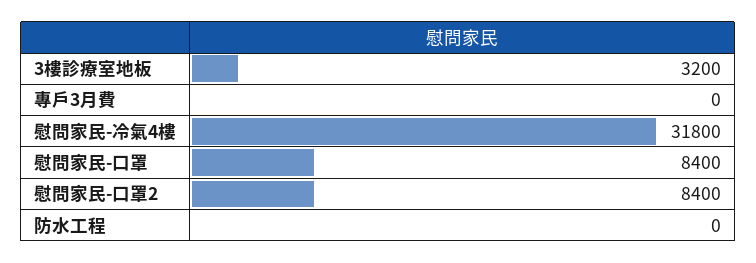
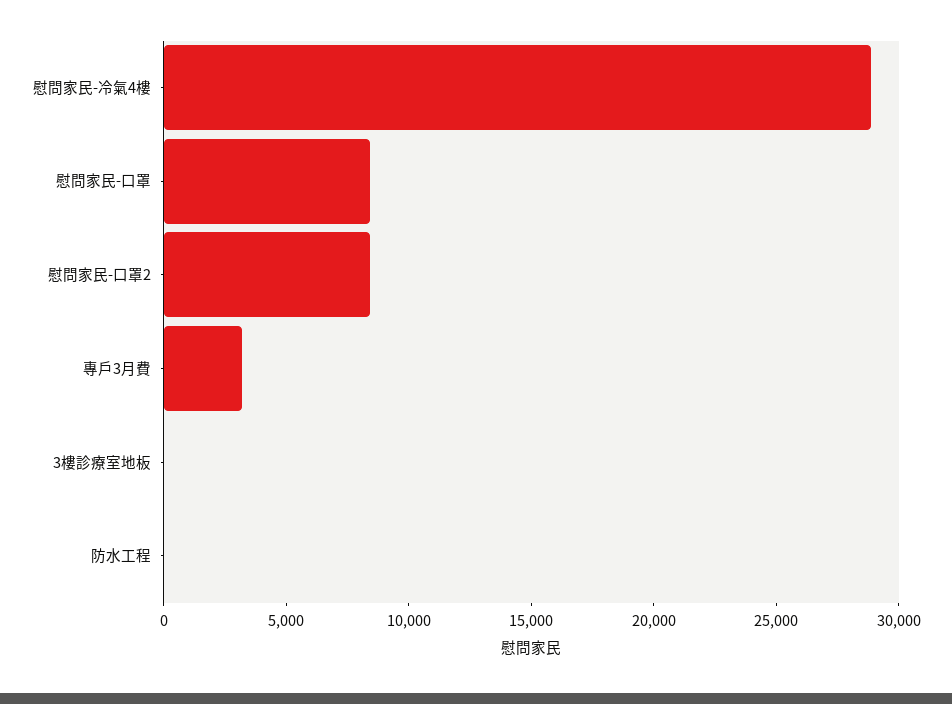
3樓診療室地板: 3200 -> 0
專戶3月費: 0 -> 3000
慰問家民-冷氣4樓: 31800 -> 29000

